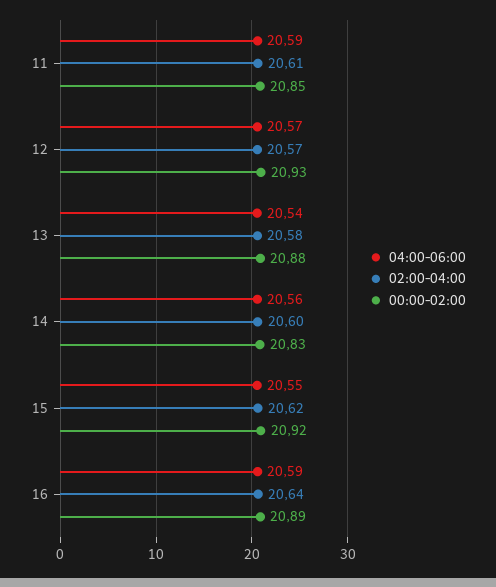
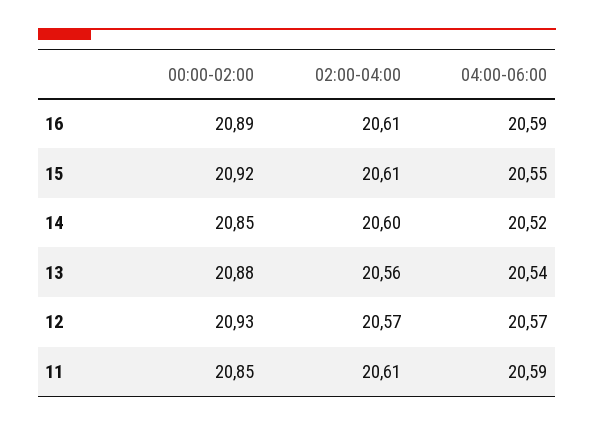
02:00-04:00, 13: 20.58 -> 20.56
04:00-06:00, 14: 20.56 -> 20.52
00:00-02:00, 14: 20.83 -> 20.85
02:00-04:00, 15: 20.62 -> 20.61
02:00-04:00, 16: 20.64 -> 20.61

